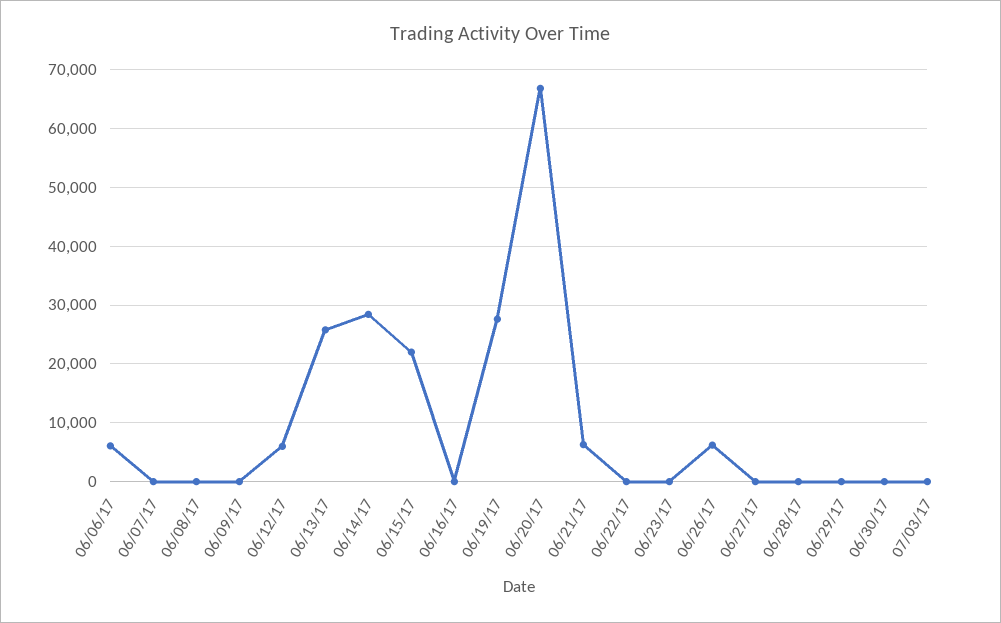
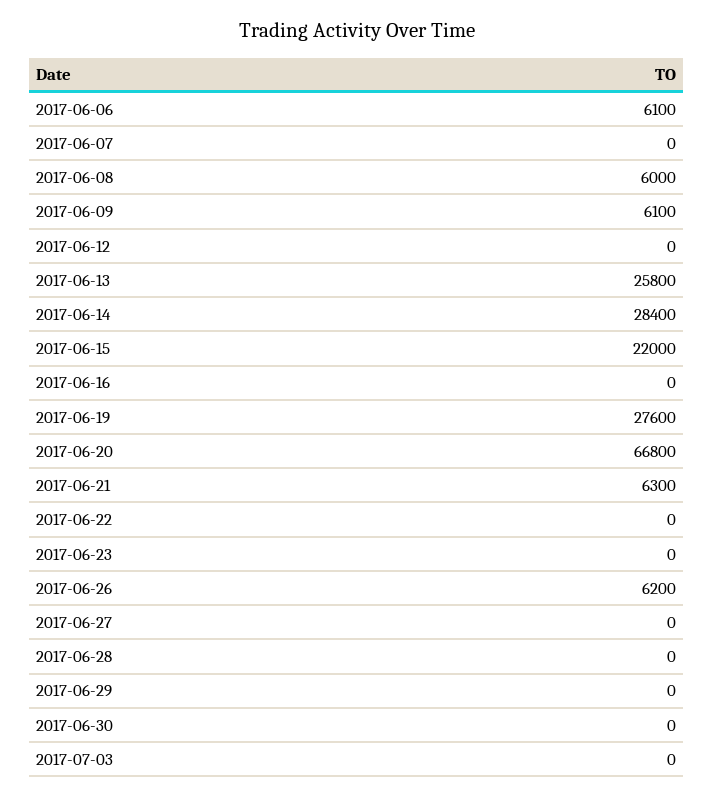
06/08/17: 0 -> 6000
06/09/17: 0 -> 6100
06/12/17: 6000 -> 0

